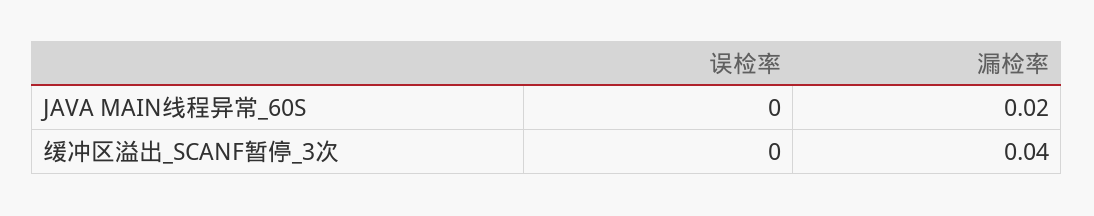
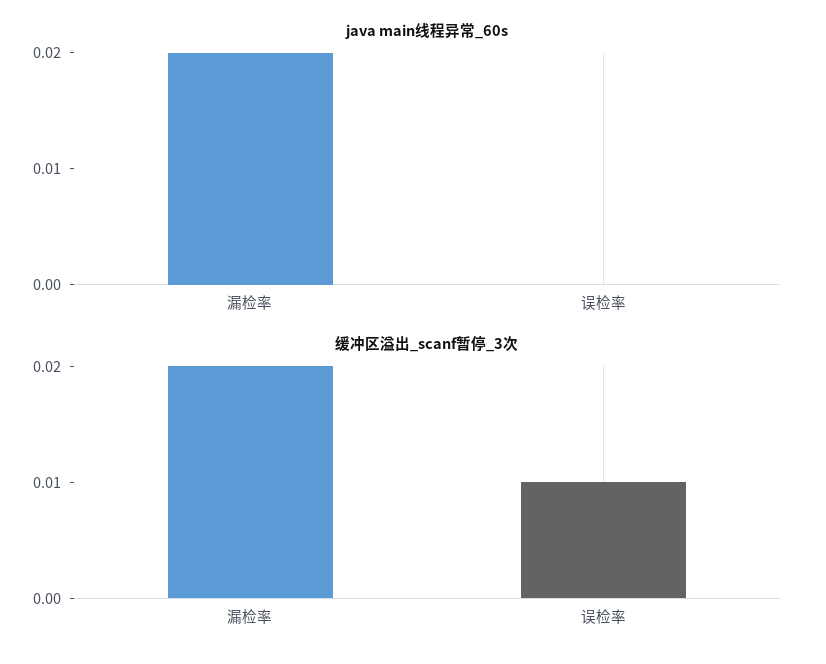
缓冲区溢出_SCANF暂停_3次, 误检率: 0 -> 0.01
缓冲区溢出_SCANF暂停_3次, 漏检率: 0.04 -> 0.02

